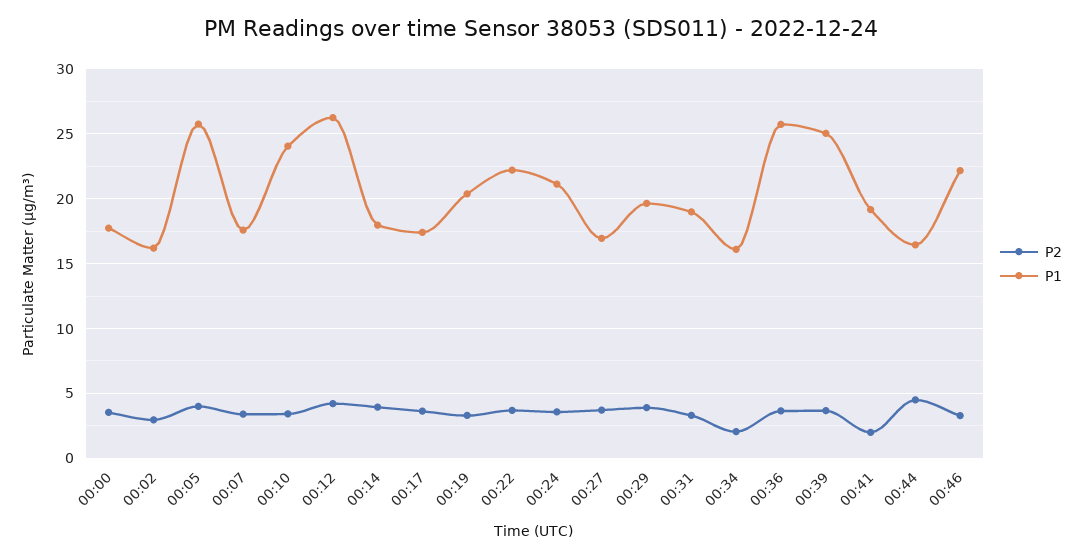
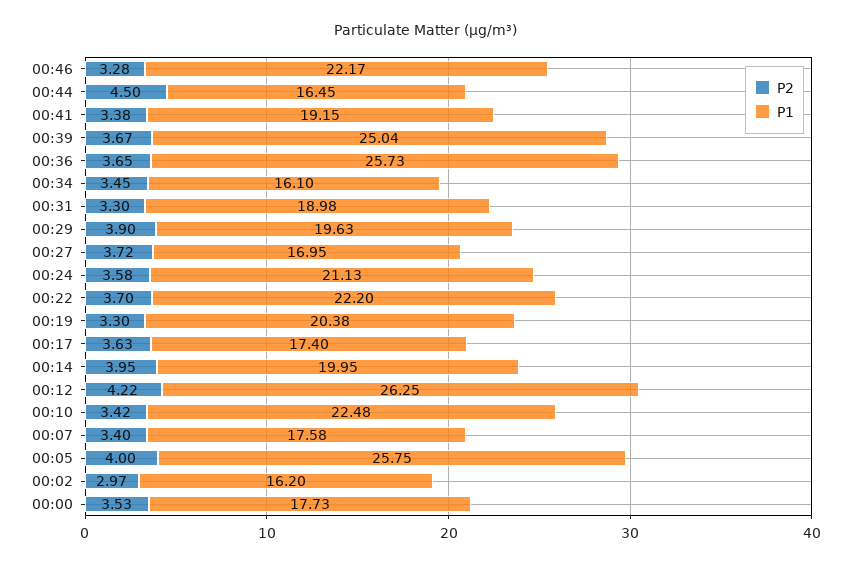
P1, 00:10: 24 -> 22.48
P1, 00:14: 18 -> 19.95
P2, 00:34: 2 -> 3.45
P2, 00:41: 2 -> 3.38

